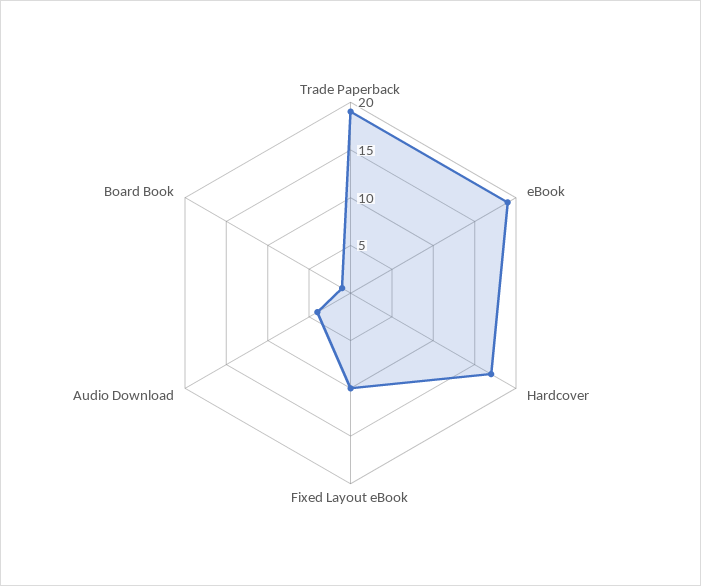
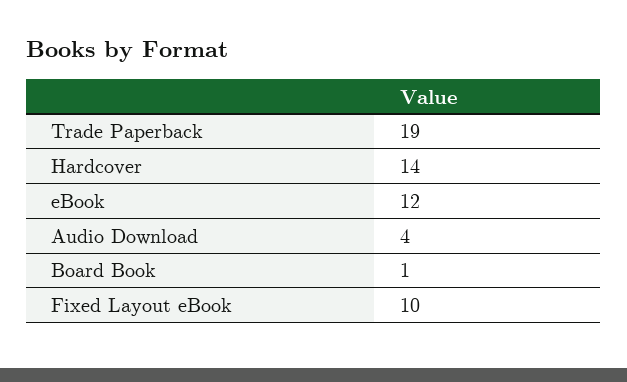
eBook: 19 -> 12
Hardcover: 17 -> 14

